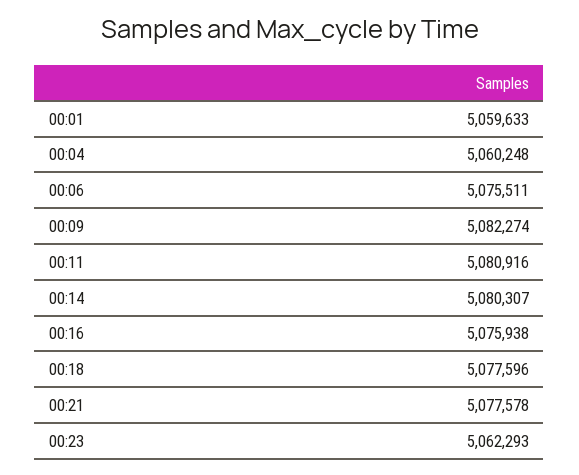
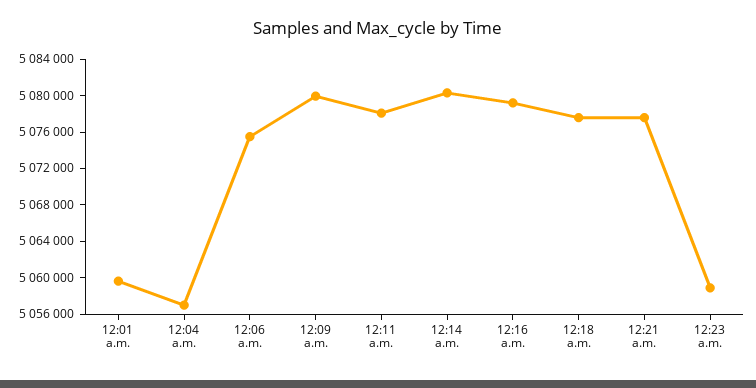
00:04: 5060248 -> 5057000
00:09: 5082274 -> 5080000
00:11: 5080916 -> 5078000
00:16: 5075938 -> 5079000
00:23: 5062293 -> 5059000

